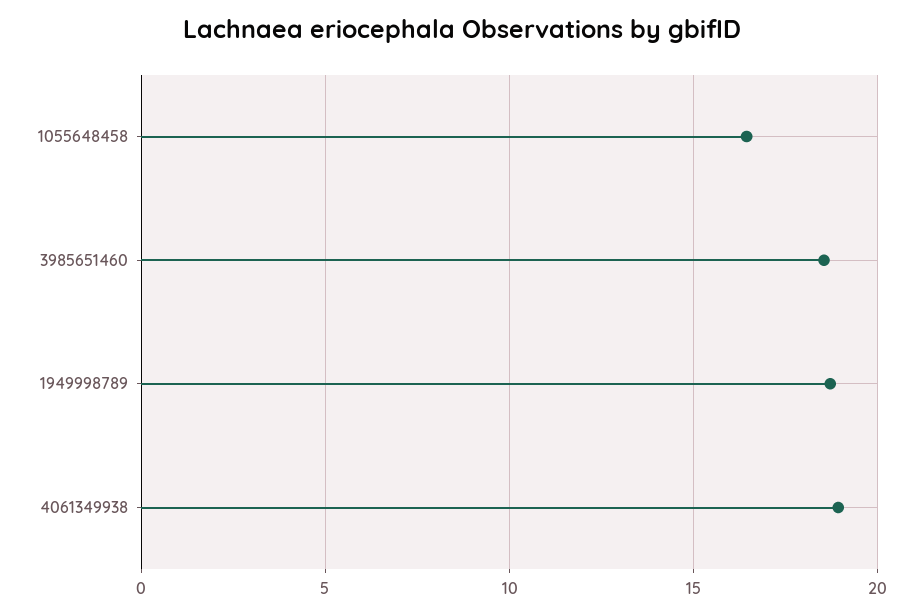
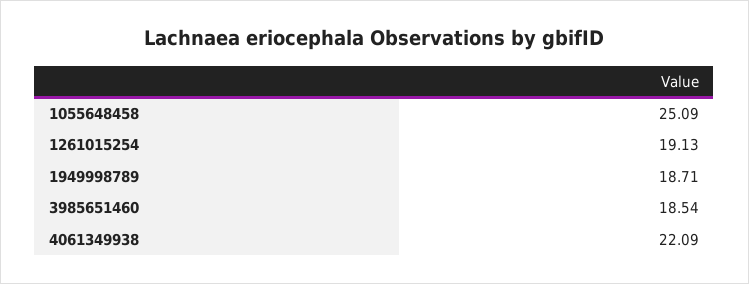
1055648458: 16.5 -> 25.09
4061349938: 19 -> 22.09
1261015254: none -> 19.13

